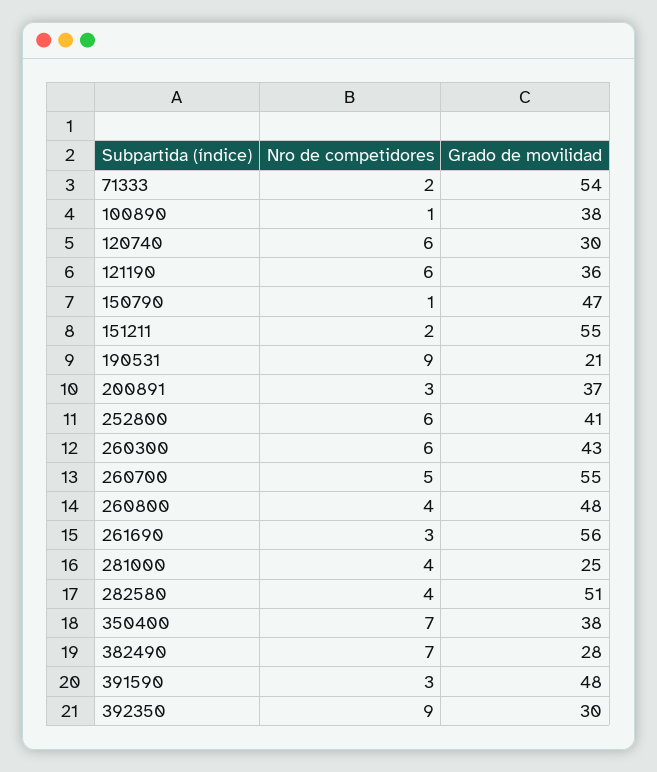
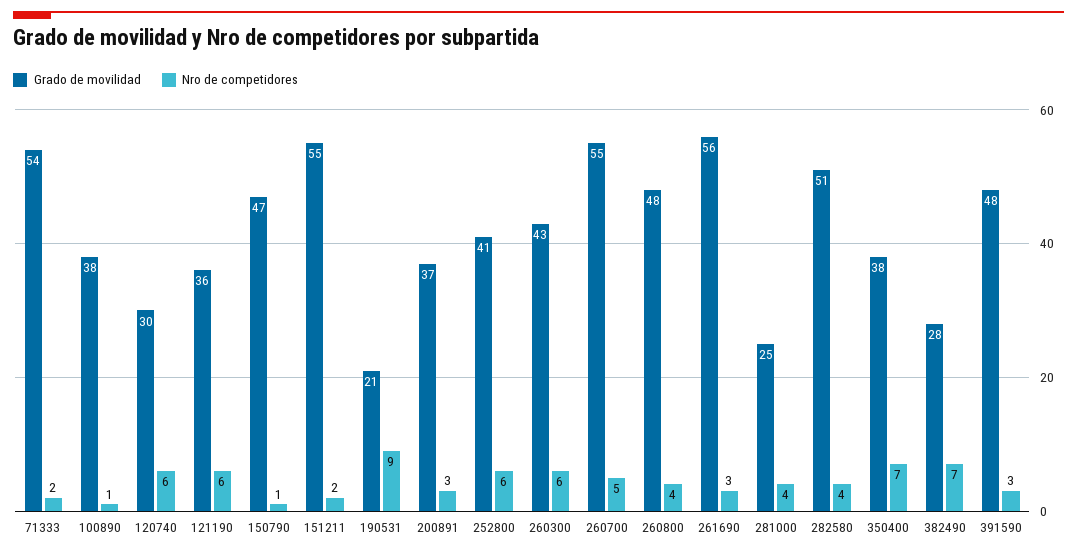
Nro de competidores, 392350: 9 -> none
Grado de movilidad, 392350: 30 -> none

